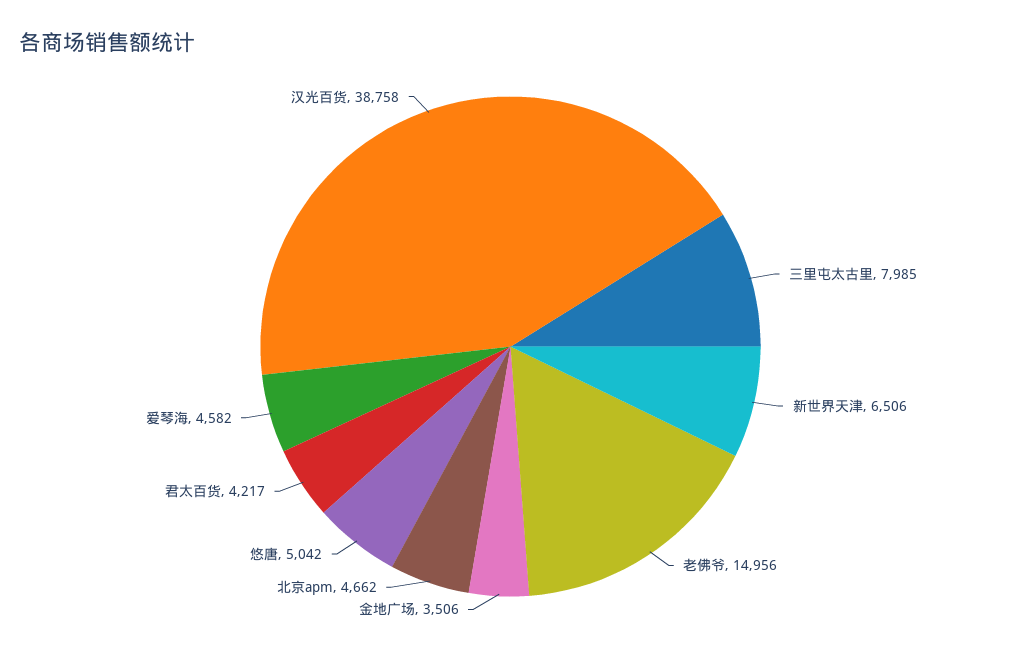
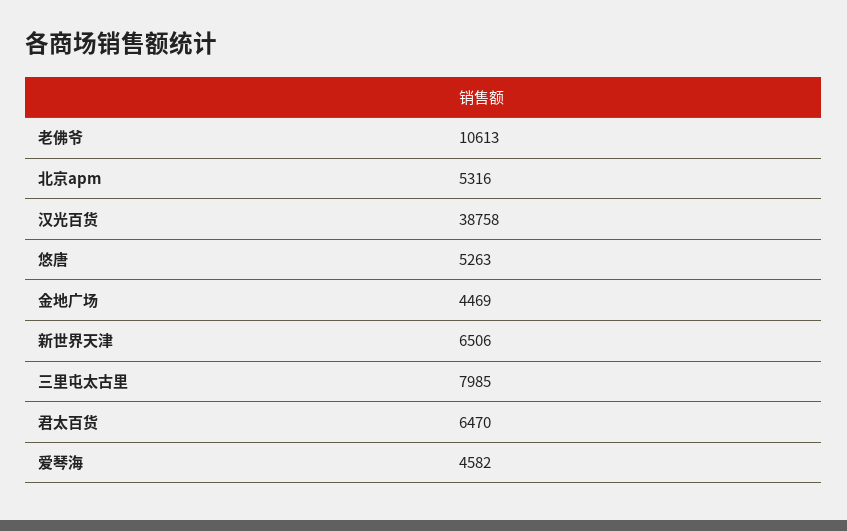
老佛爷: 14956 -> 10613
金地广场: 3506 -> 4469
北京apm: 4662 -> 5316
悠唐: 5042 -> 5263
君太百货: 4217 -> 6470

